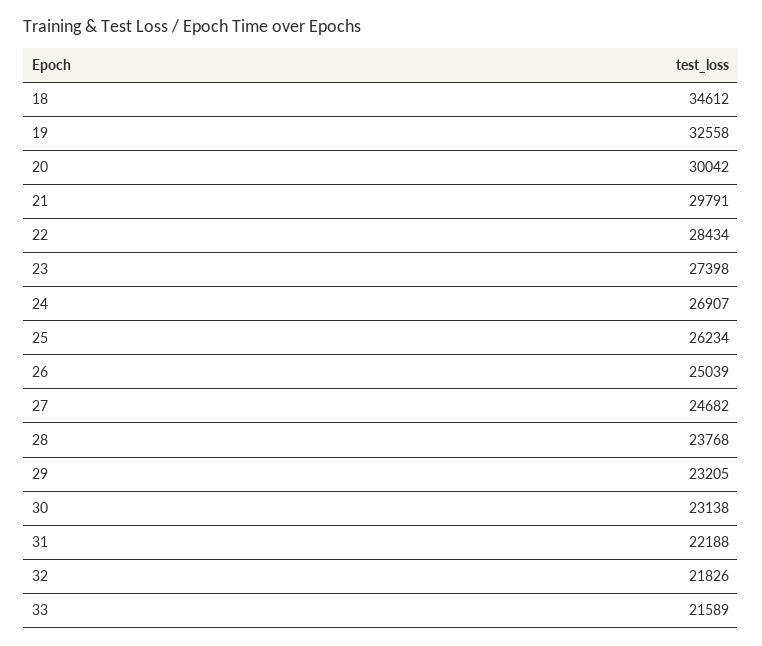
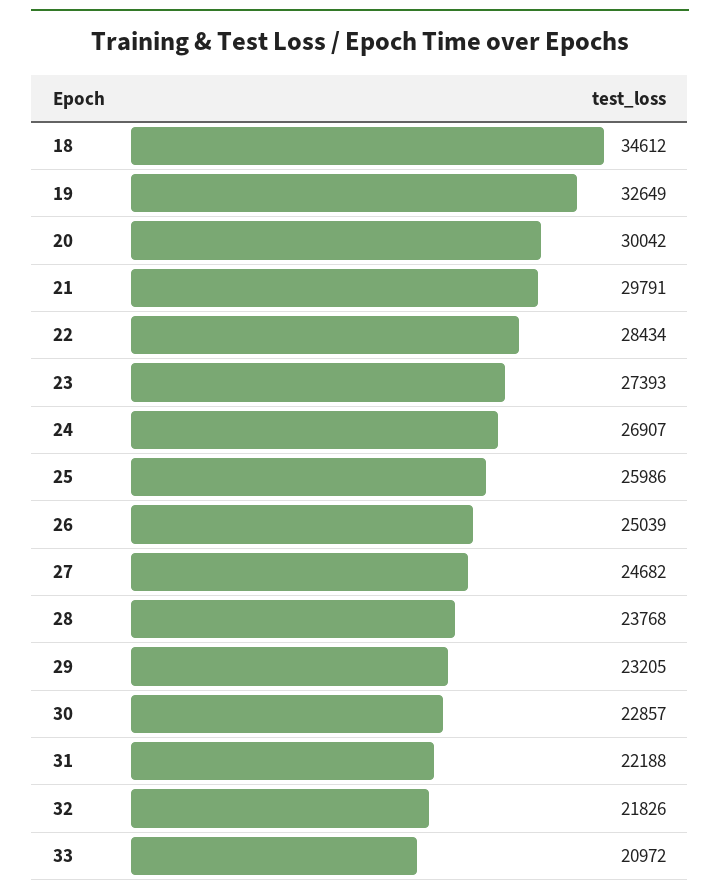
19: 32558 -> 32649
23: 27398 -> 27393
25: 26234 -> 25986
30: 23138 -> 22857
33: 21589 -> 20972

